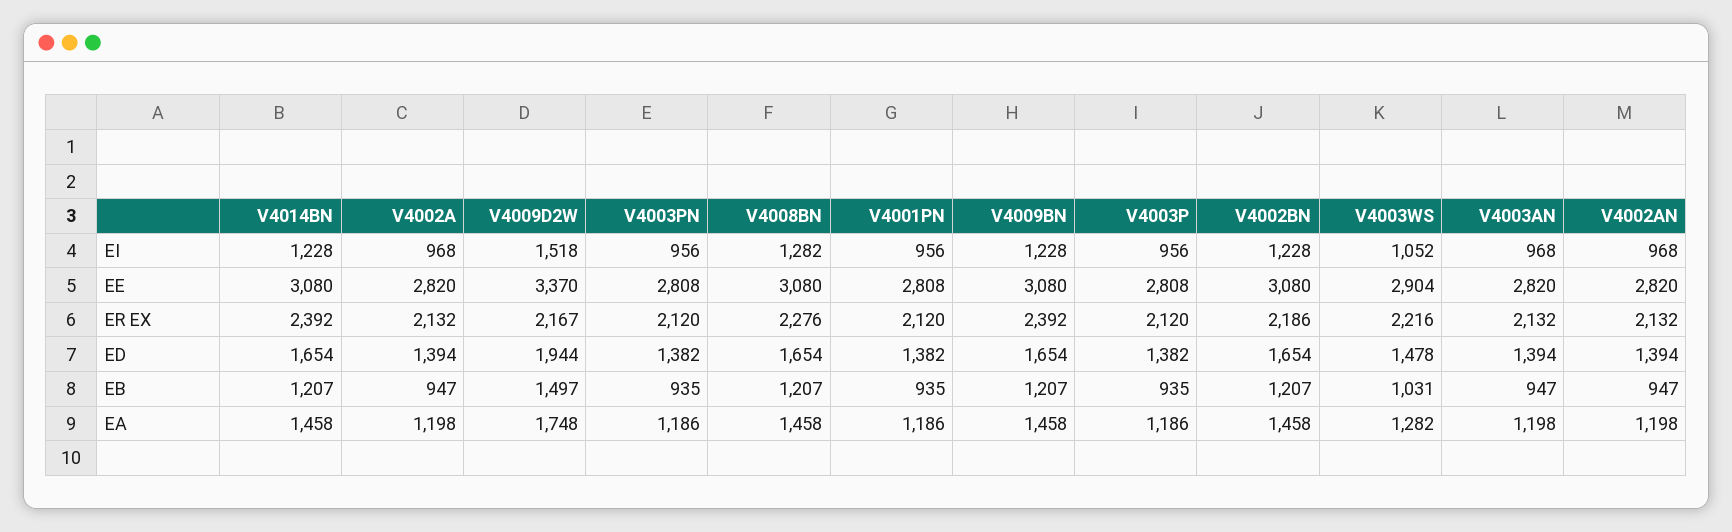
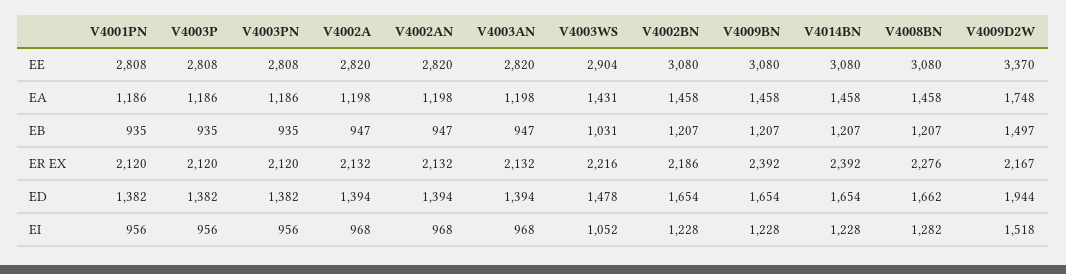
V4008BN, ED: 1654 -> 1662
V4003WS, EA: 1282 -> 1431

